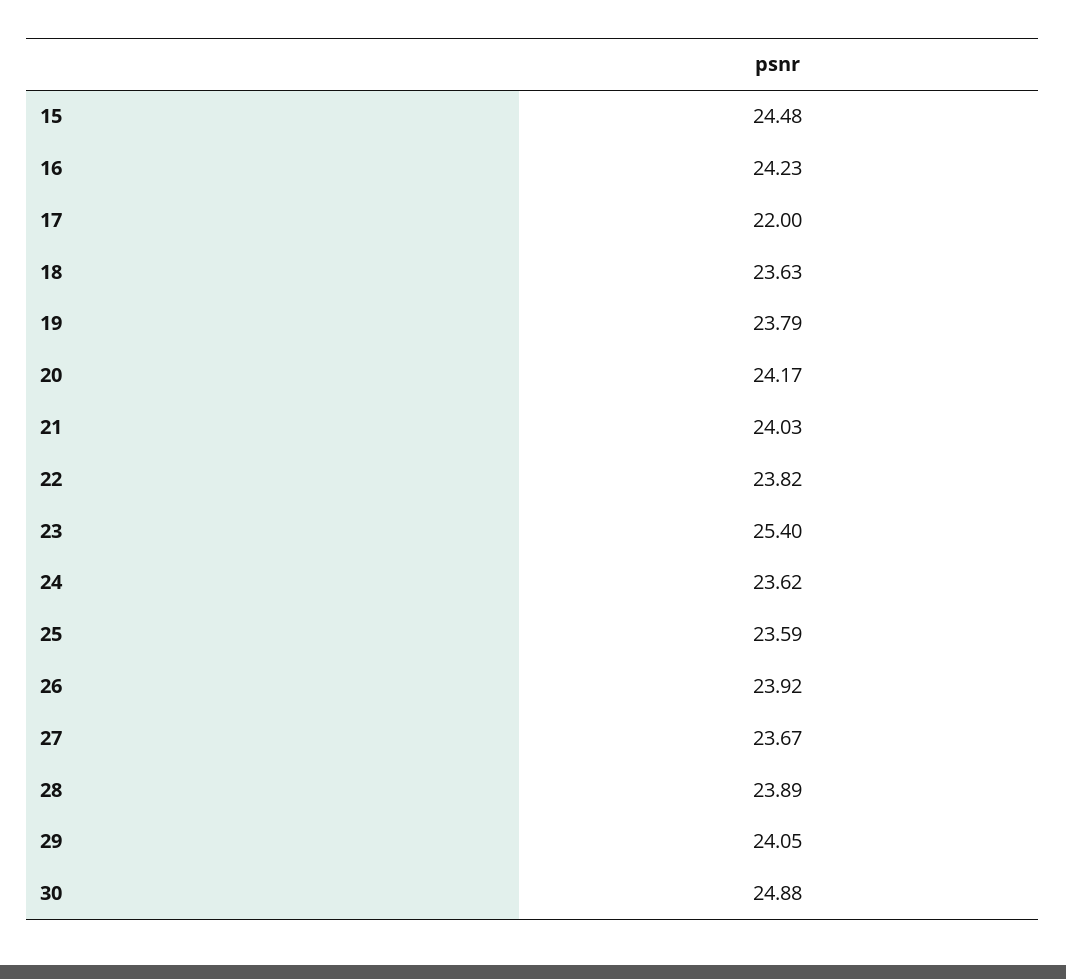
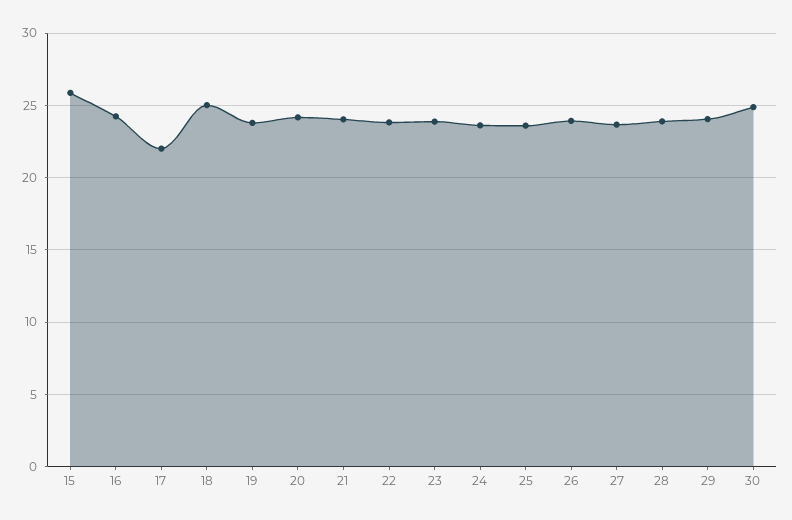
15: 24.48 -> 26
18: 23.63 -> 25
23: 25.4 -> 24

